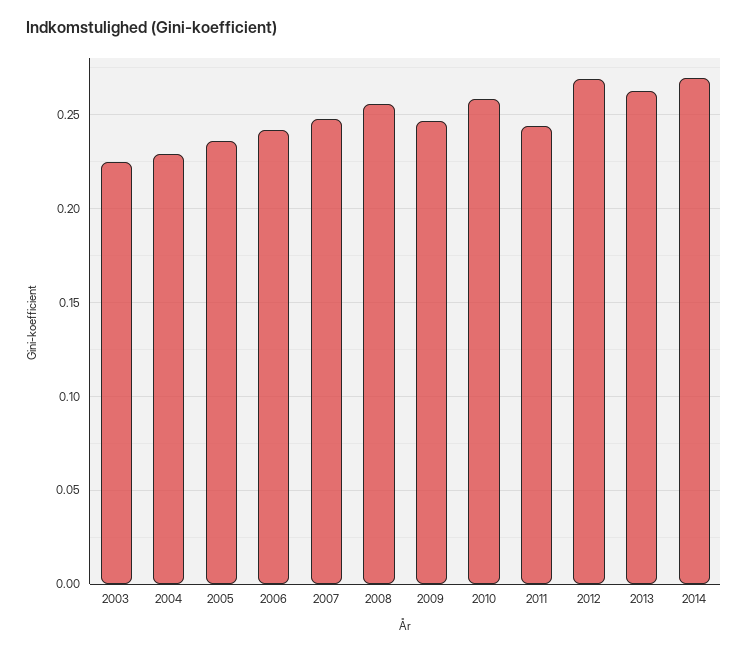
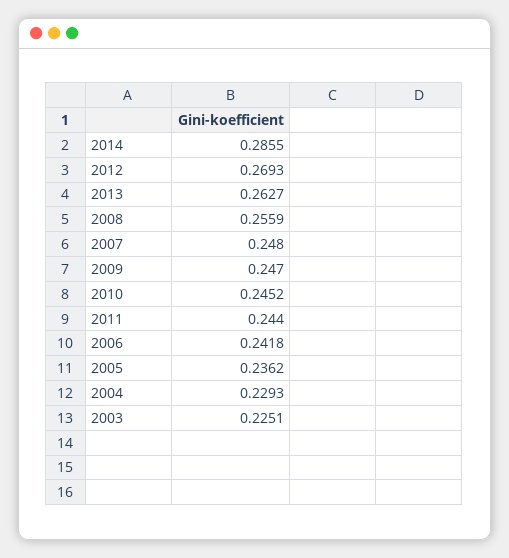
2010: 0.26 -> 0.2452
2014: 0.27 -> 0.2855

